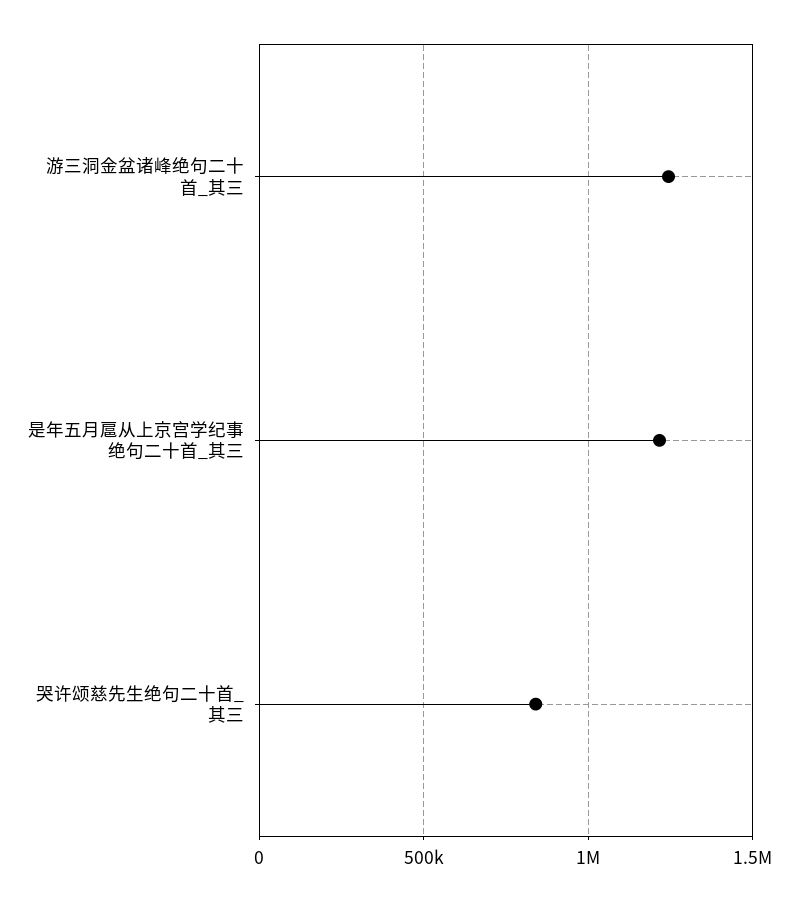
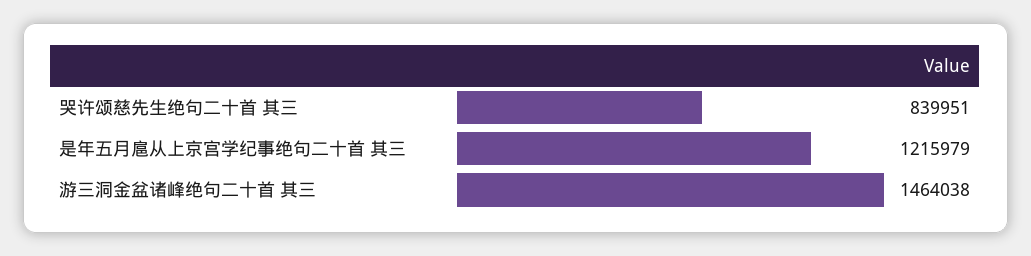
游三洞金盆诸峰绝句二十首_其三: 1250000 -> 1464038

